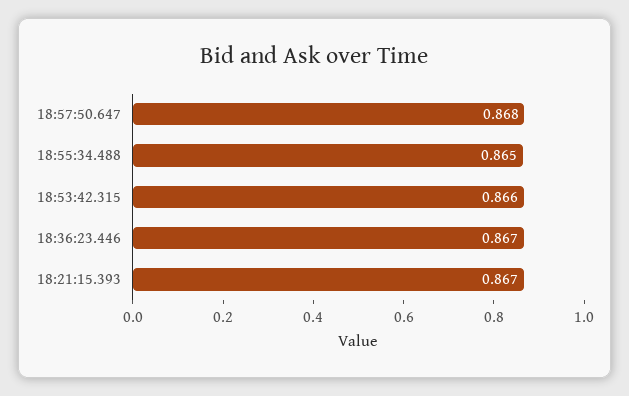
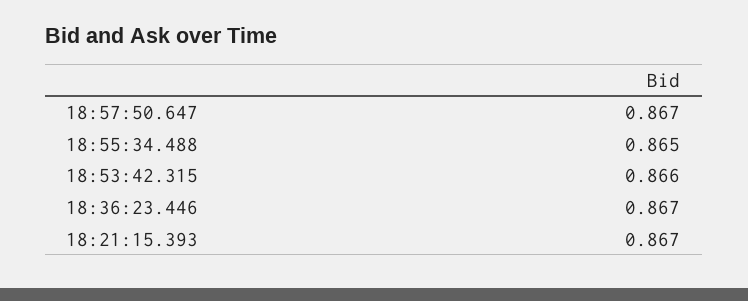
18:57:50.647: 0.868 -> 0.867

